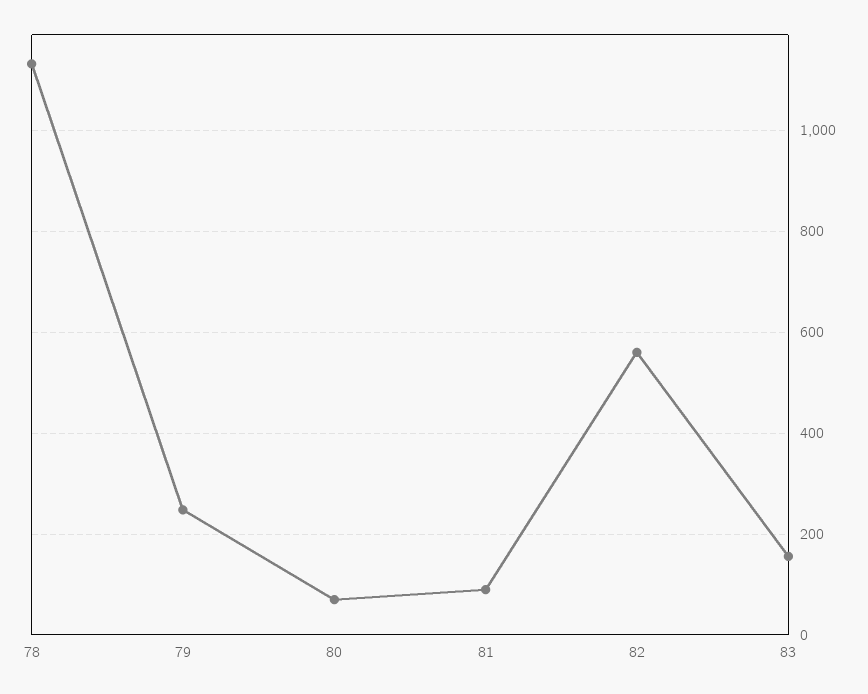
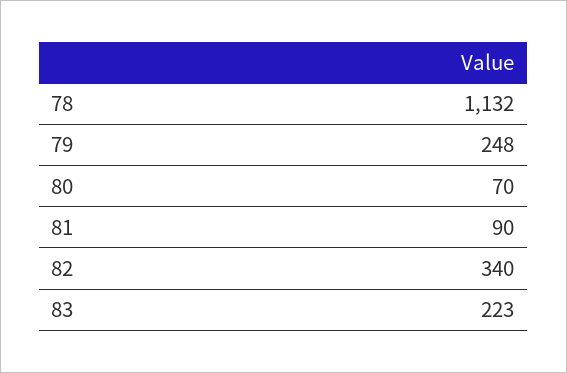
82: 560 -> 340
83: 160 -> 223

